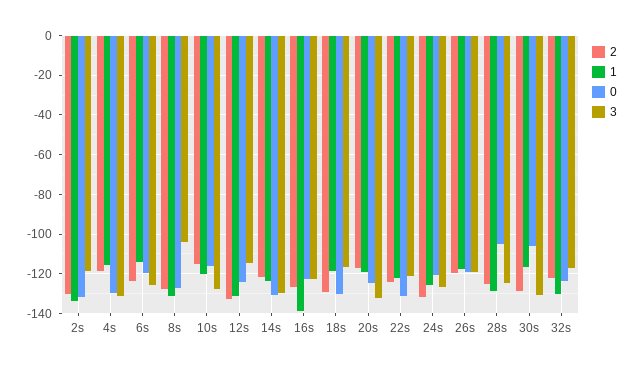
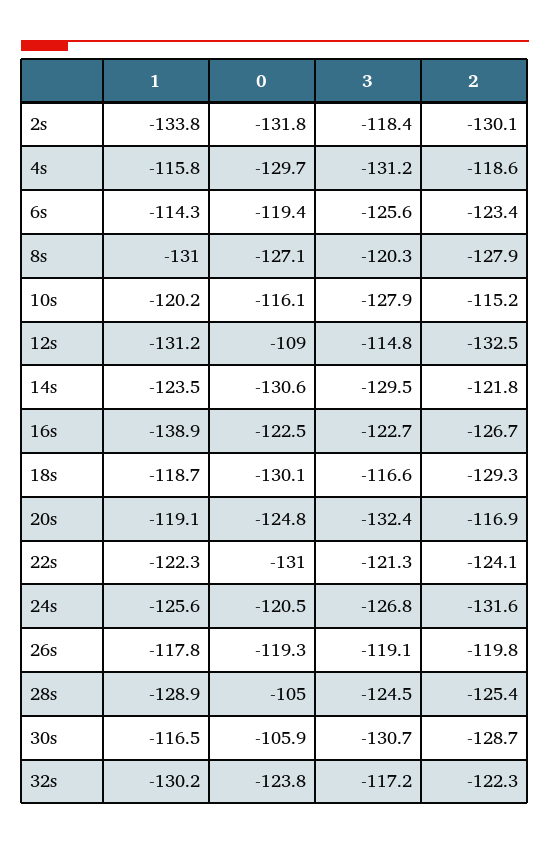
3, 8s: -105 -> -120.3
0, 12s: -125 -> -109

